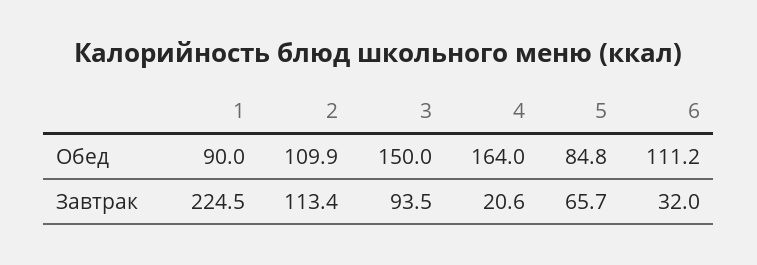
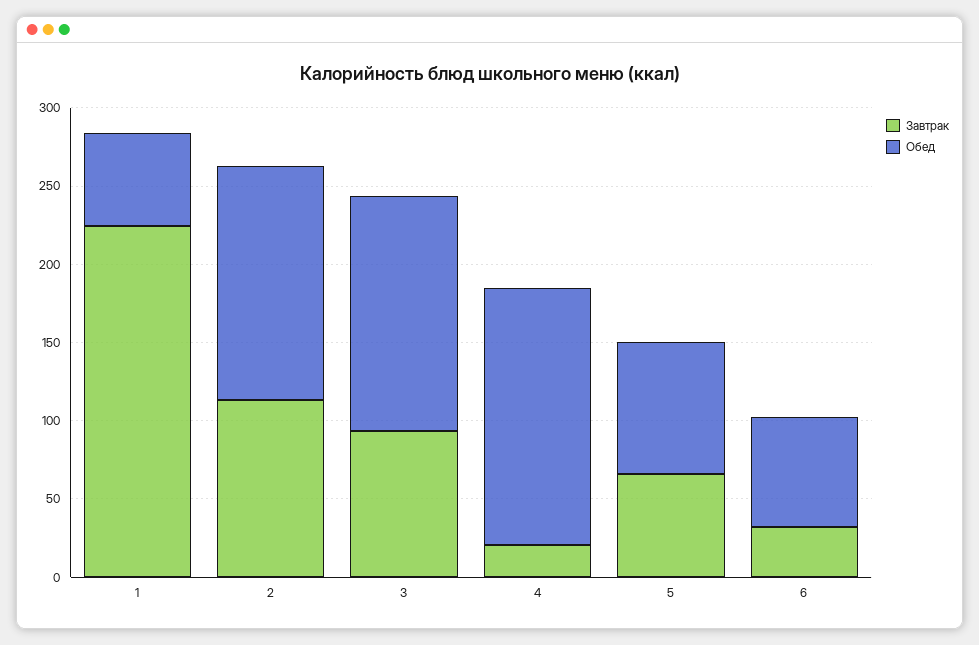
Обед, 1: 90 -> 60
Обед, 2: 109.9 -> 150
Обед, 6: 111.2 -> 70

